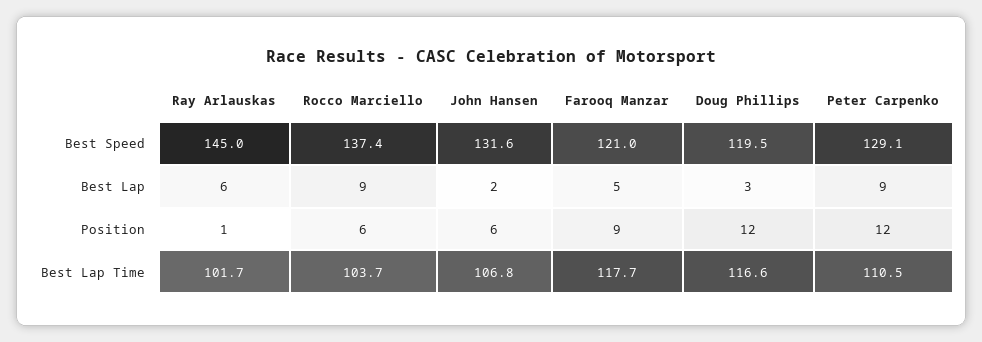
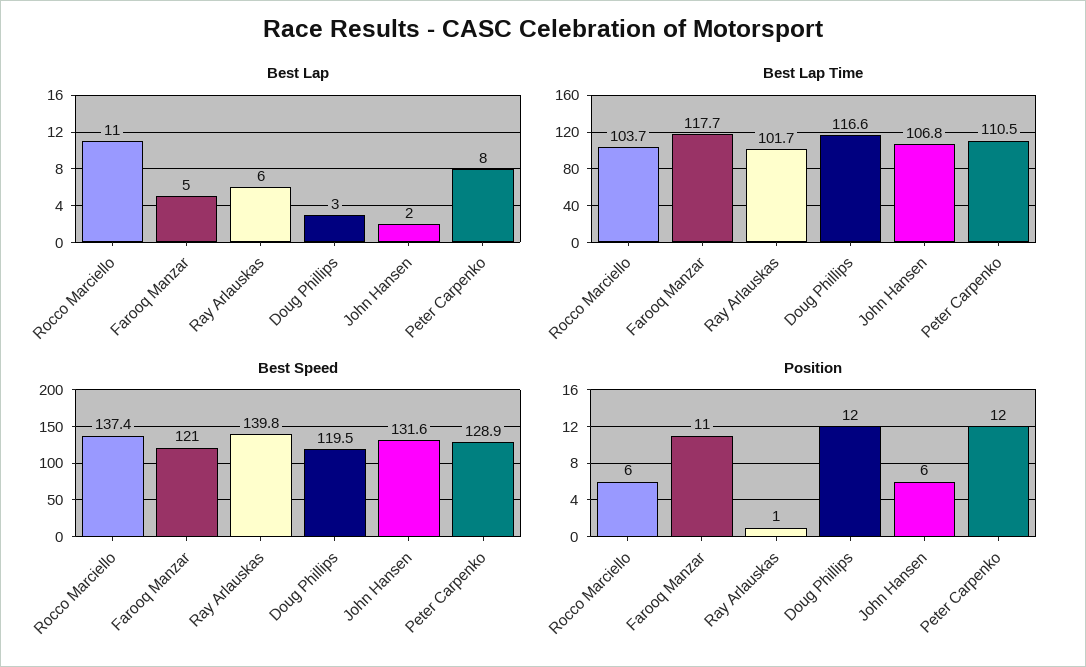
Best Speed, Ray Arlauskas: 145 -> 139.8
Best Speed, Peter Carpenko: 129.1 -> 128.9
Best Lap, Rocco Marciello: 9 -> 11
Best Lap, Peter Carpenko: 9 -> 8
Position, Farooq Manzar: 9 -> 11

